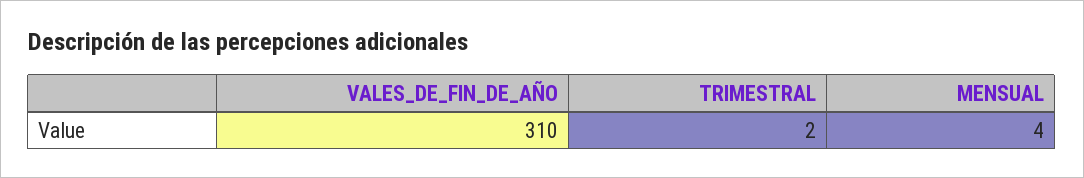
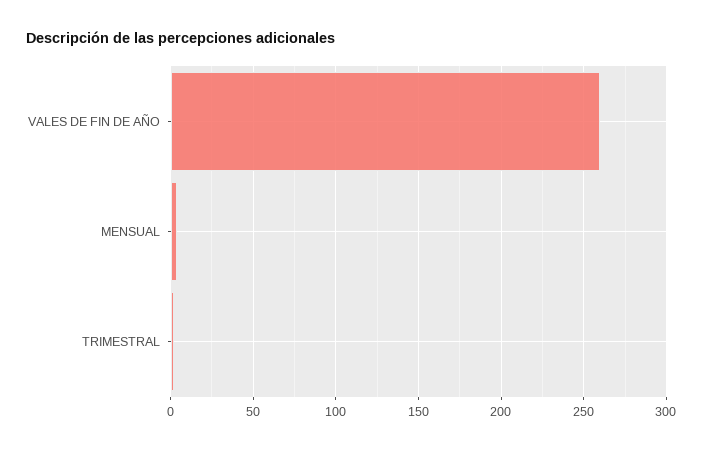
VALES_DE_FIN_DE_AÑO: 310 -> 260

